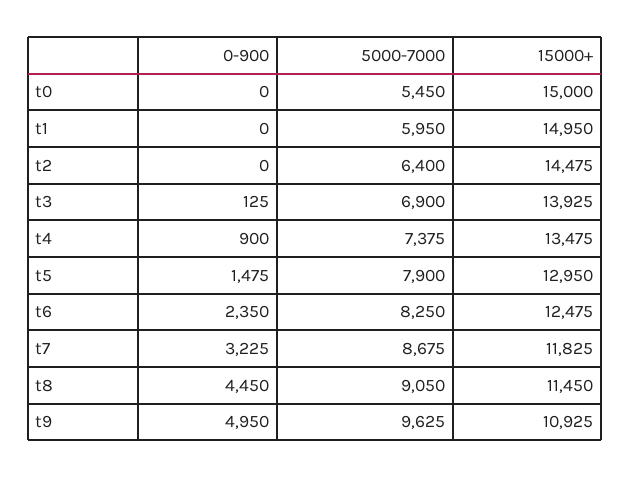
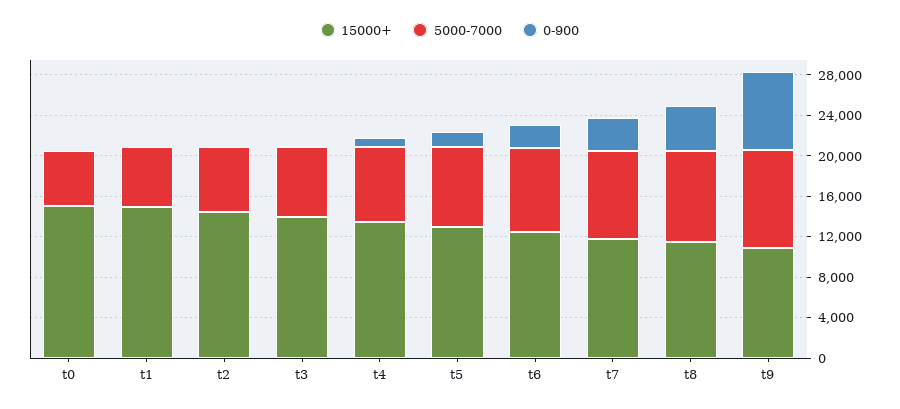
0-900, t9: 4950 -> 8000

